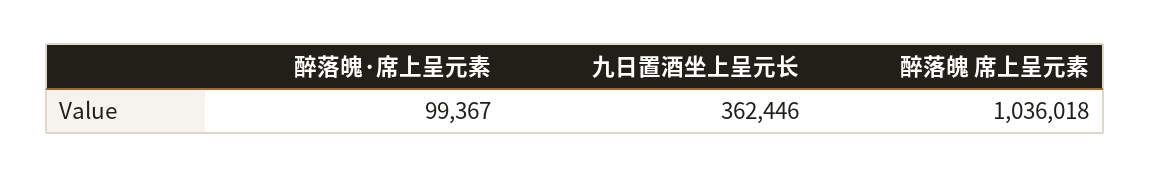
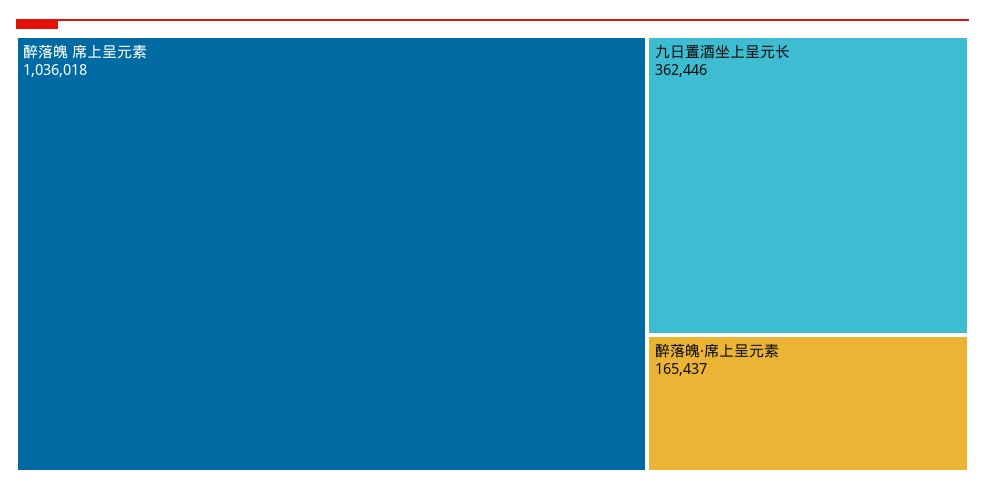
醉落魄·席上呈元素: 99367 -> 165437

